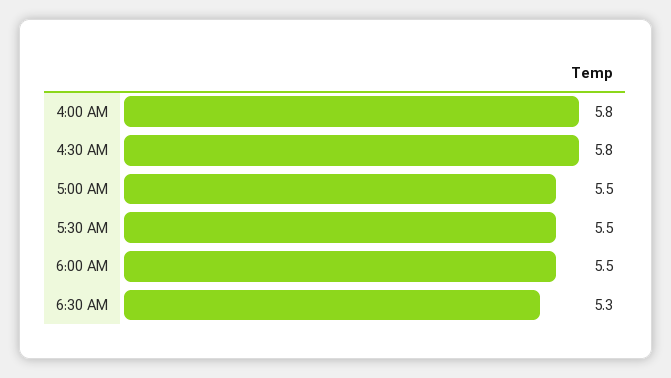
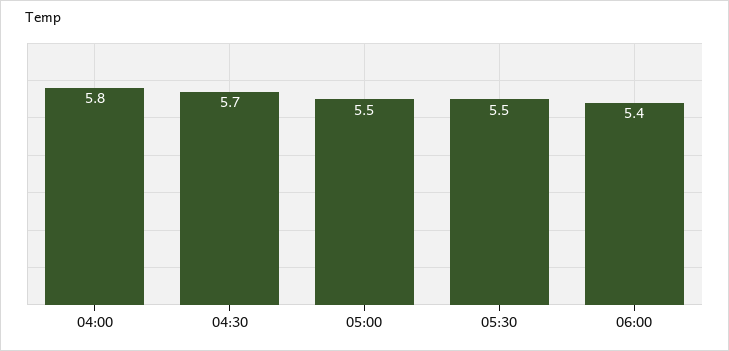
4:30 AM: 5.8 -> 5.7
6:00 AM: 5.5 -> 5.4
6:30 AM: 5.3 -> none

